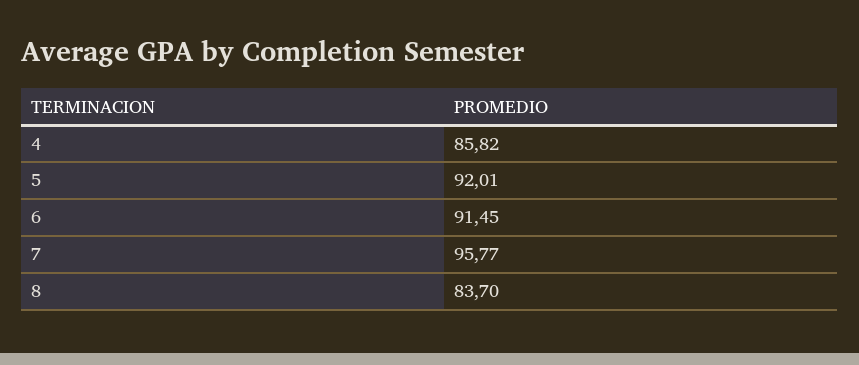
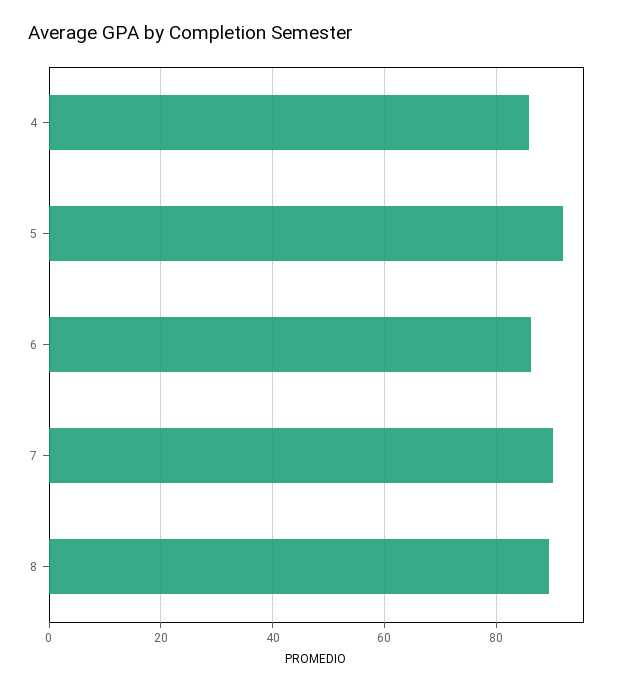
6: 91.45 -> 86
7: 95.77 -> 90
8: 83.7 -> 90

